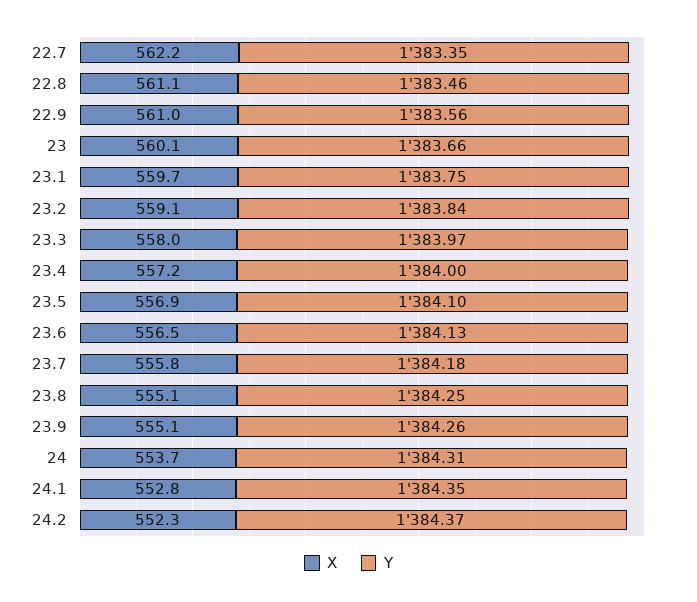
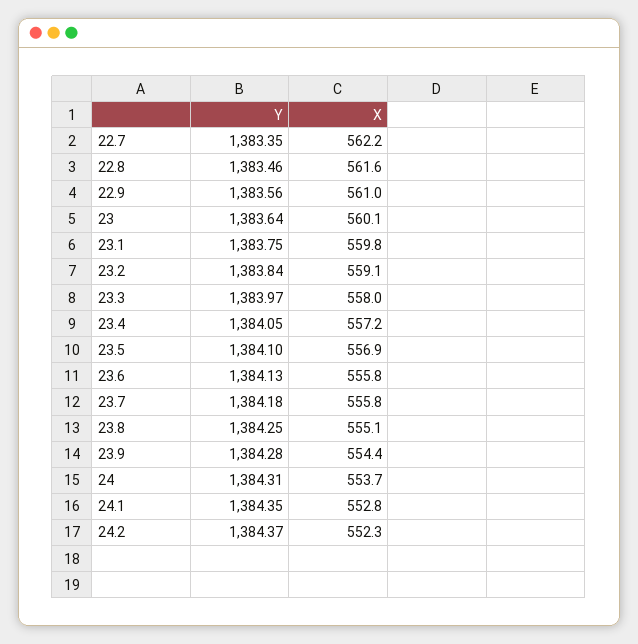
X, 22.8: 561.1 -> 561.6
Y, 23: 1383.66 -> 1383.64
X, 23.1: 559.7 -> 559.8
Y, 23.4: 1384 -> 1384.05
X, 23.6: 556.5 -> 555.8
X, 23.9: 555.1 -> 554.4
Y, 23.9: 1384.26 -> 1384.28

